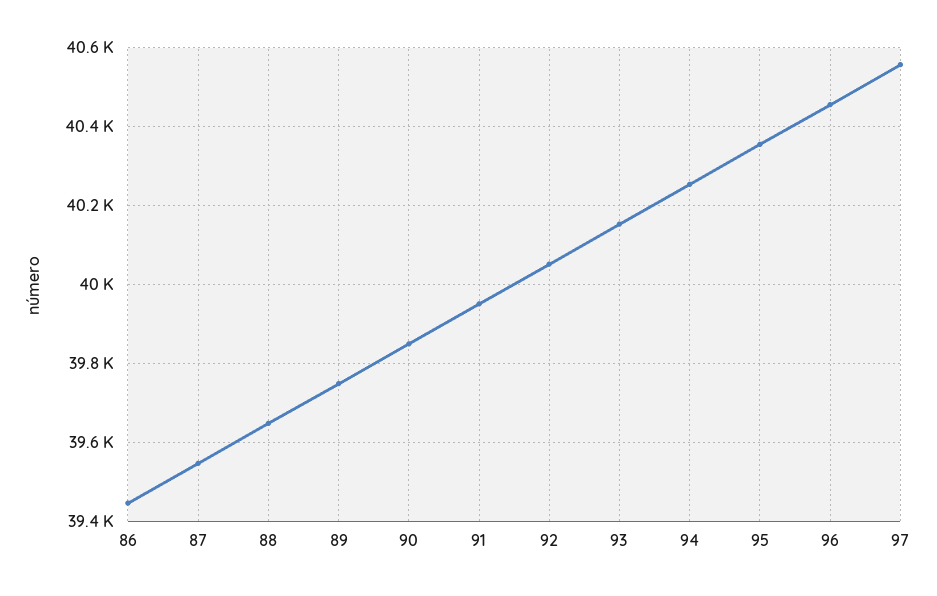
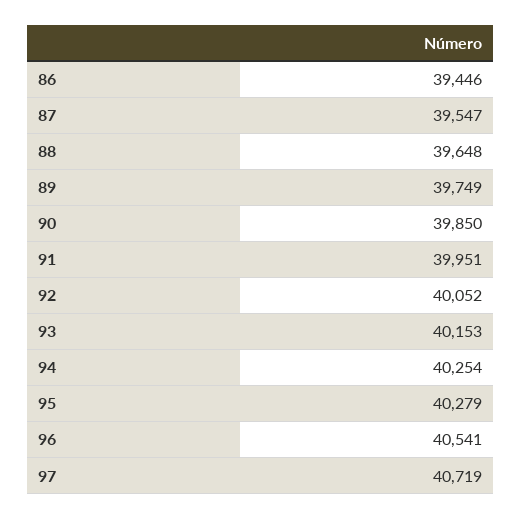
95: 40360 -> 40279
96: 40460 -> 40541
97: 40560 -> 40719

